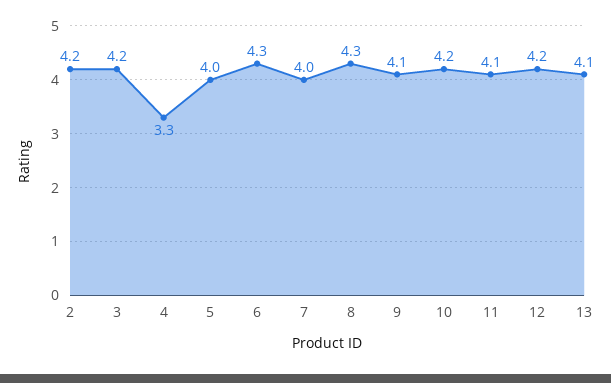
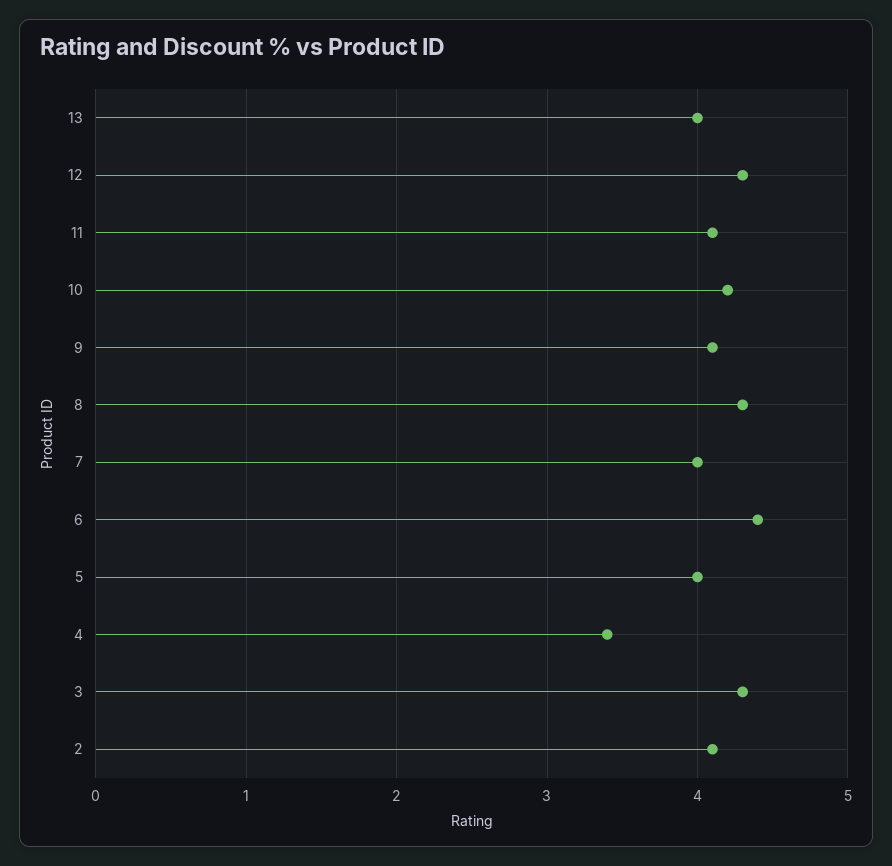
2: 4.2 -> 4.1
3: 4.2 -> 4.3
4: 3.3 -> 3.4
6: 4.3 -> 4.4
12: 4.2 -> 4.3
13: 4.1 -> 4

